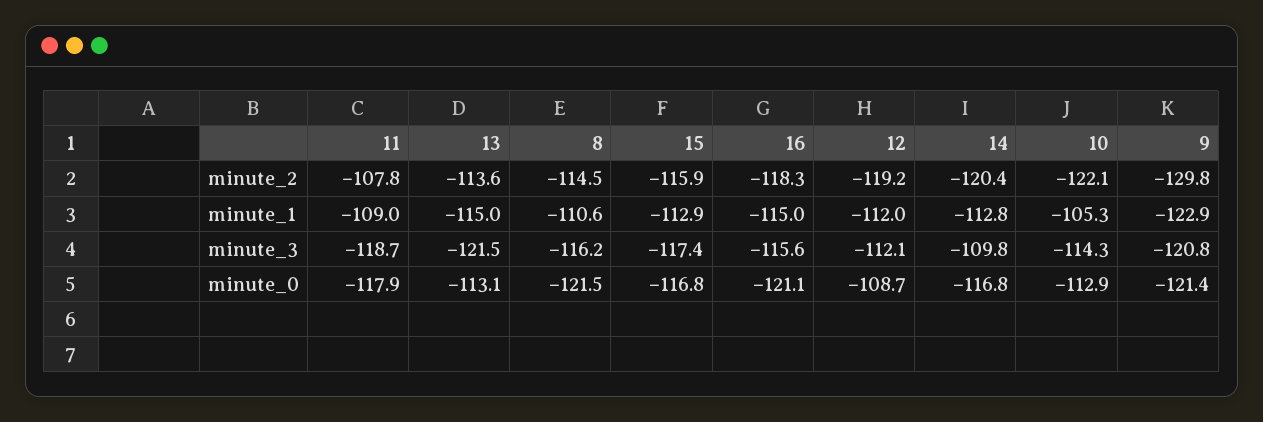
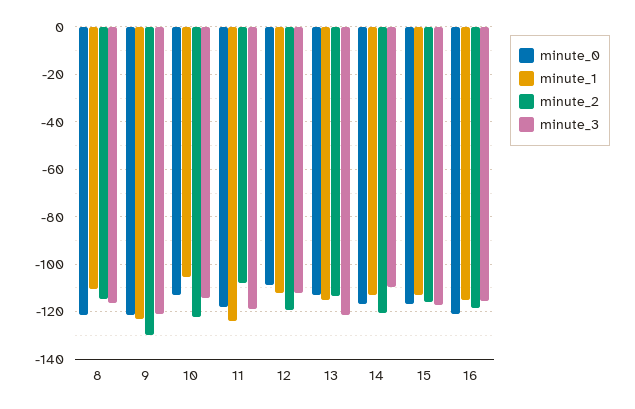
minute_1, 11: -109 -> -125

